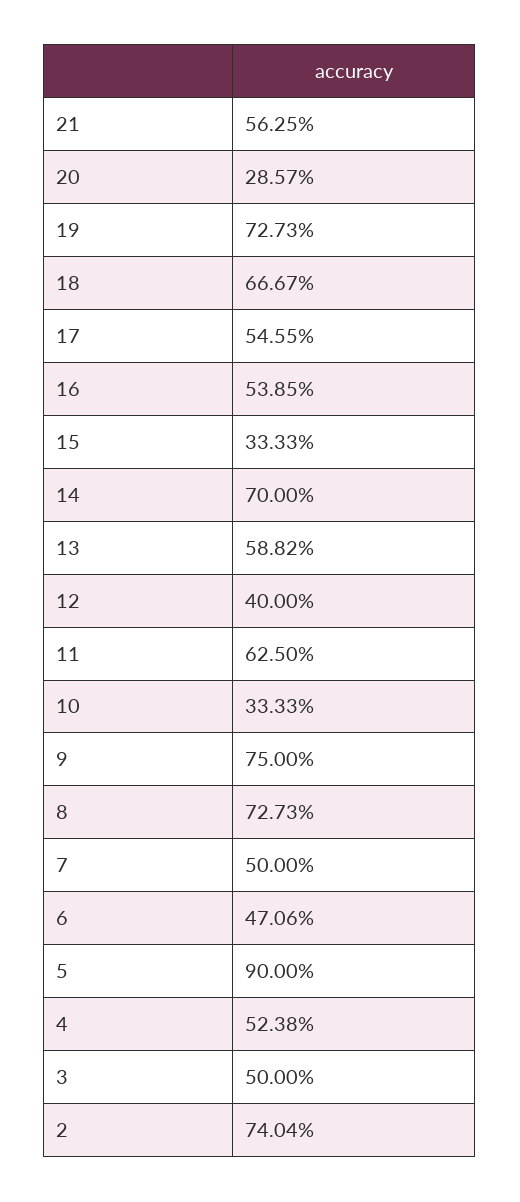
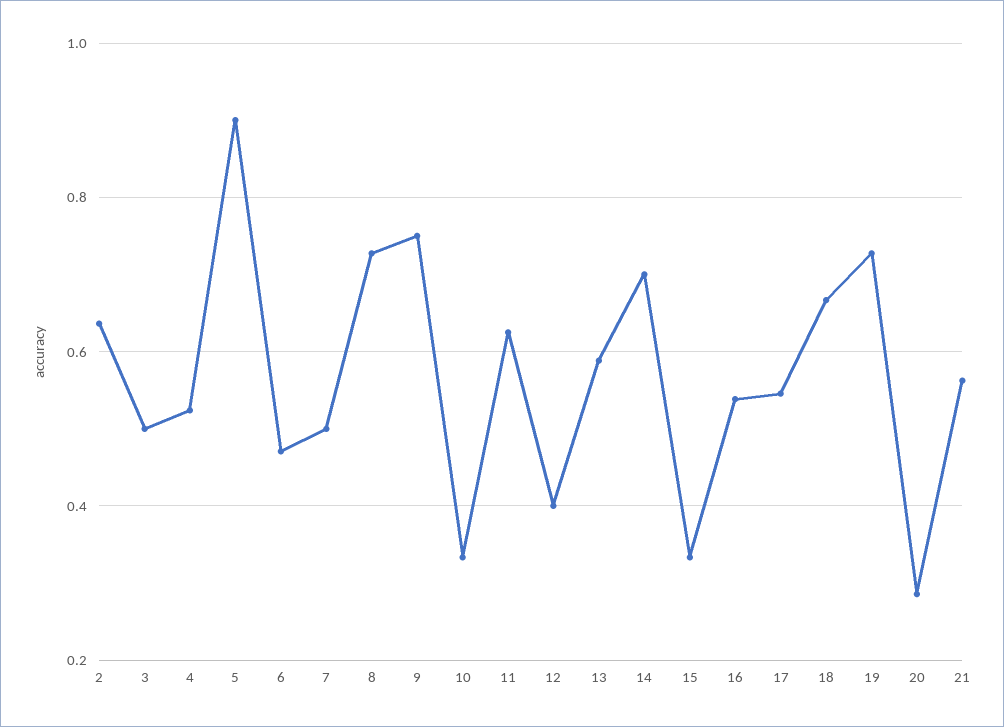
2: 0.7404 -> 0.64

